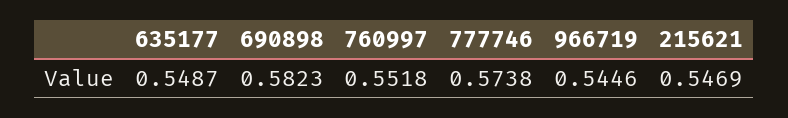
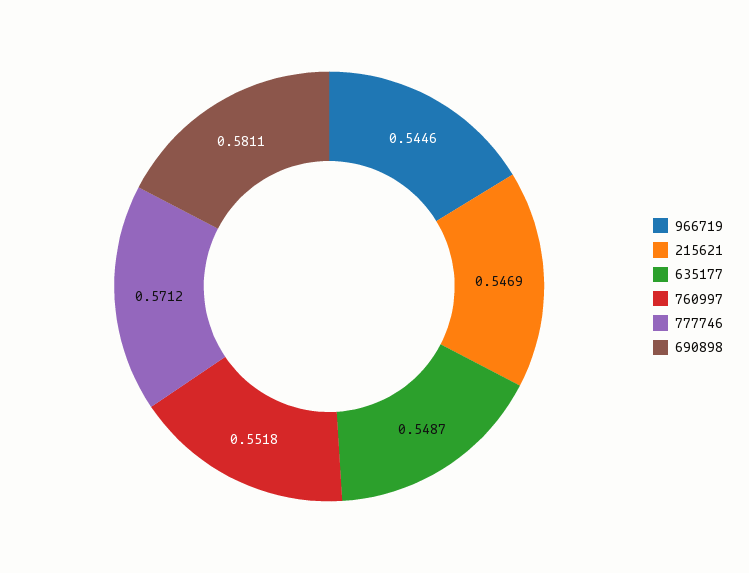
690898: 0.5823 -> 0.5811
777746: 0.5738 -> 0.5712

